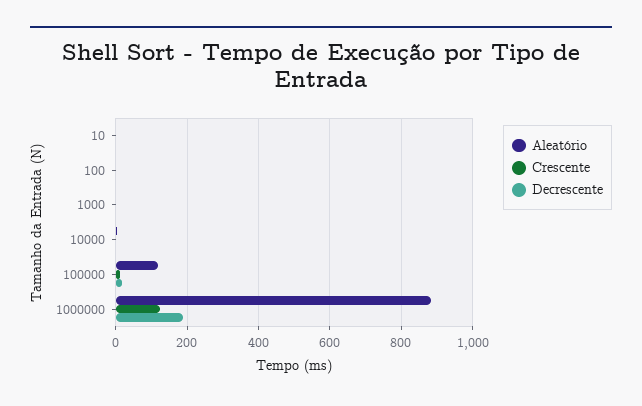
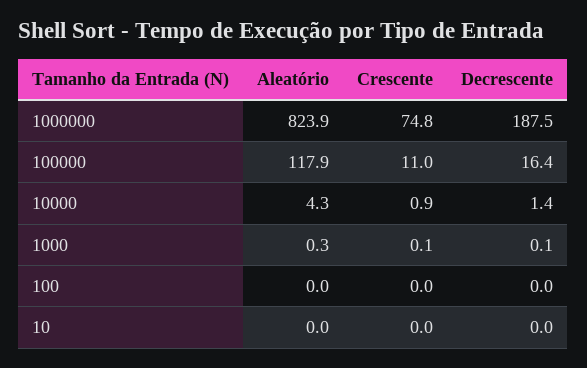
Aleatório, 1000000: 880 -> 823.9
Crescente, 1000000: 120 -> 74.8

